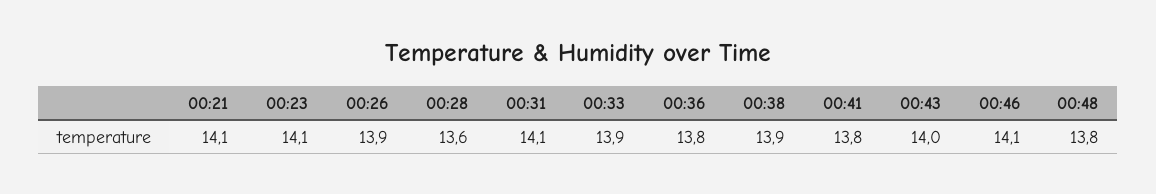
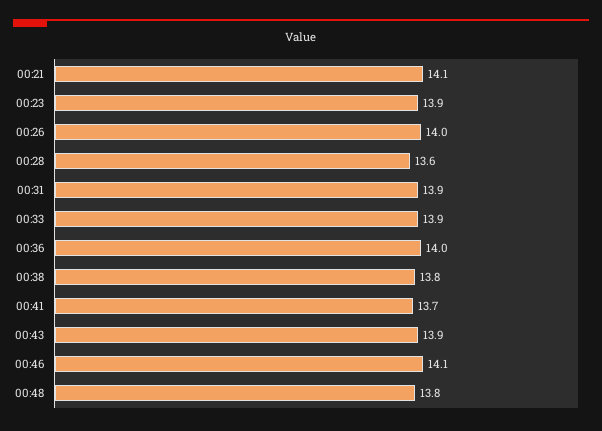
00:23: 14.1 -> 13.9
00:26: 13.9 -> 14
00:31: 14.1 -> 13.9
00:36: 13.8 -> 14
00:38: 13.9 -> 13.8
00:41: 13.8 -> 13.7
00:43: 14 -> 13.9

